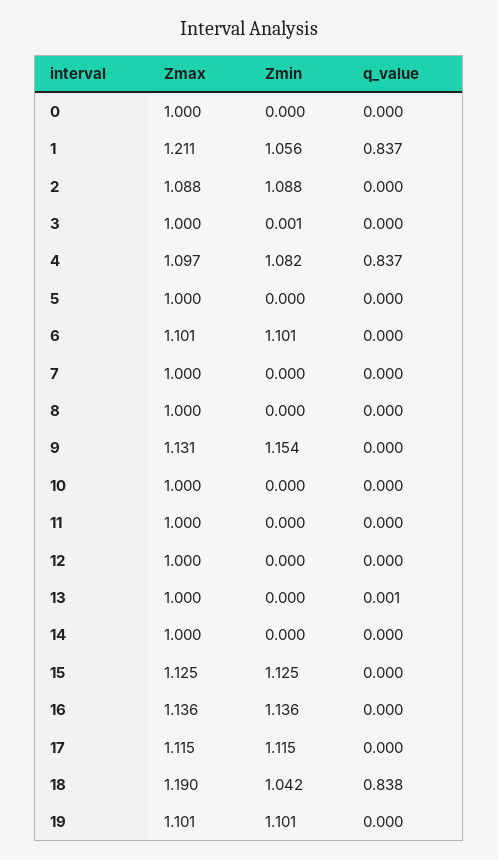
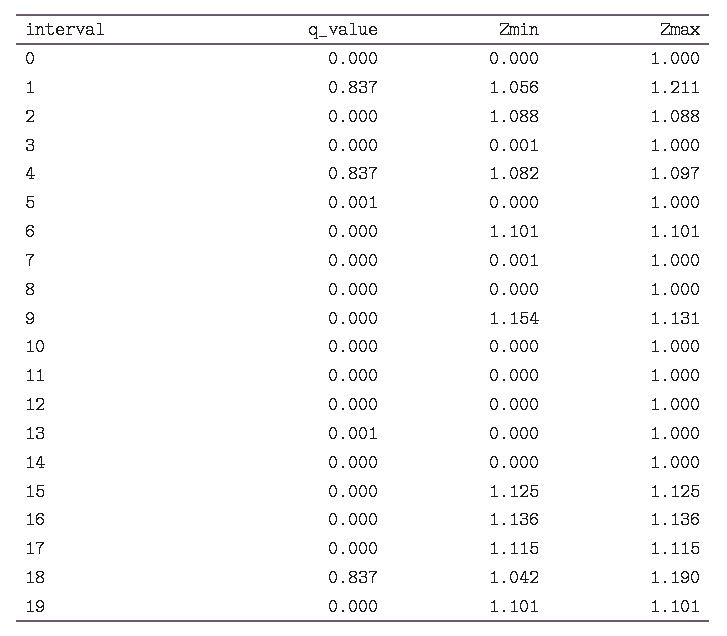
q_value, 5: 0 -> 0.001
Zmin, 7: 0 -> 0.001
q_value, 18: 0.838 -> 0.837

